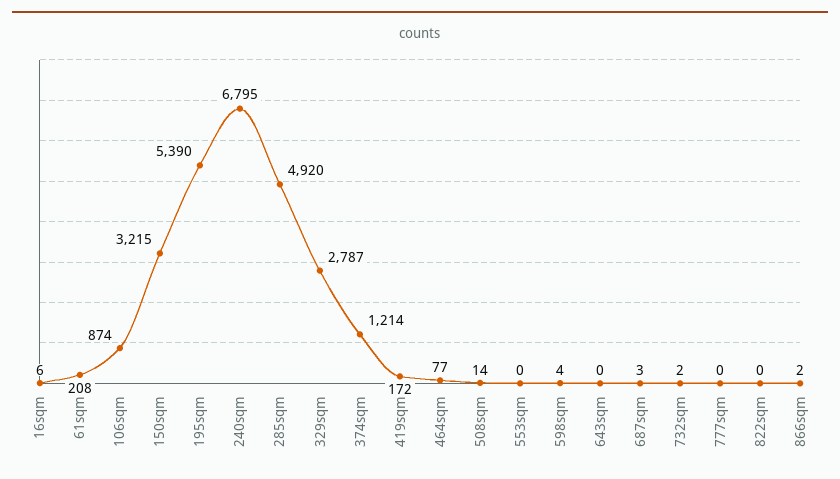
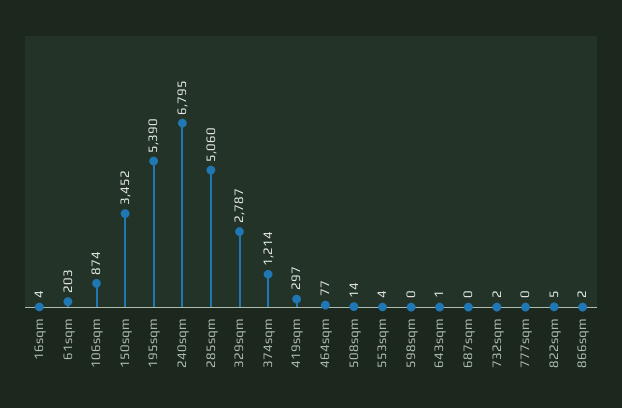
16sqm: 6 -> 4
61sqm: 208 -> 203
150sqm: 3215 -> 3452
285sqm: 4920 -> 5060
419sqm: 172 -> 297
553sqm: 0 -> 4
598sqm: 4 -> 0
643sqm: 0 -> 1
687sqm: 3 -> 0
822sqm: 0 -> 5

